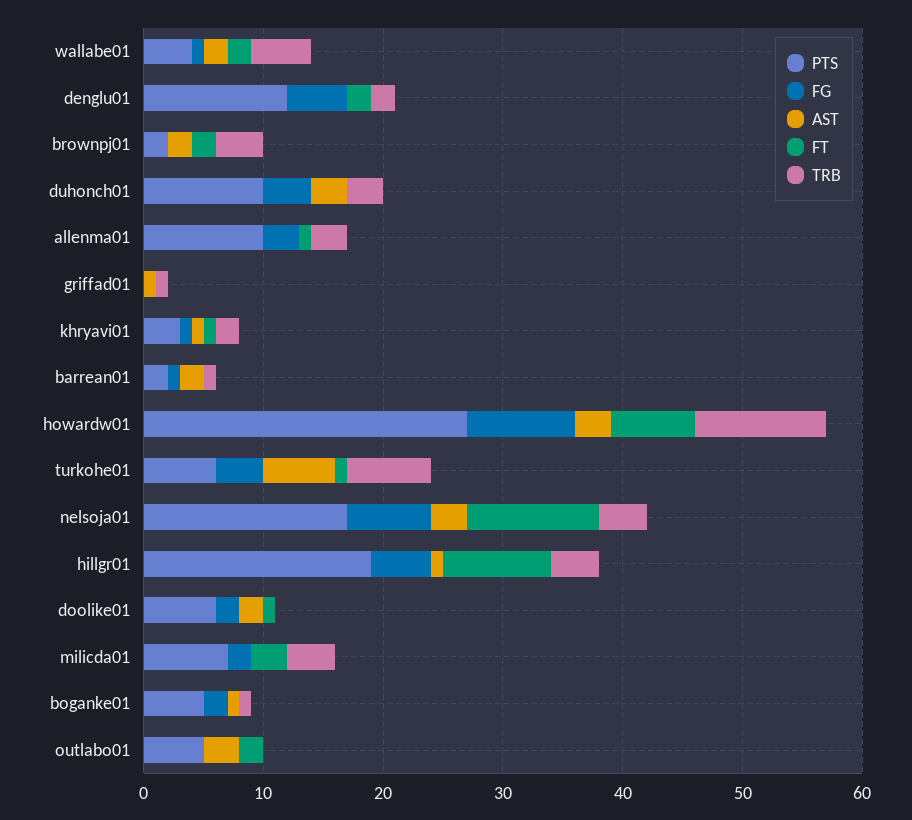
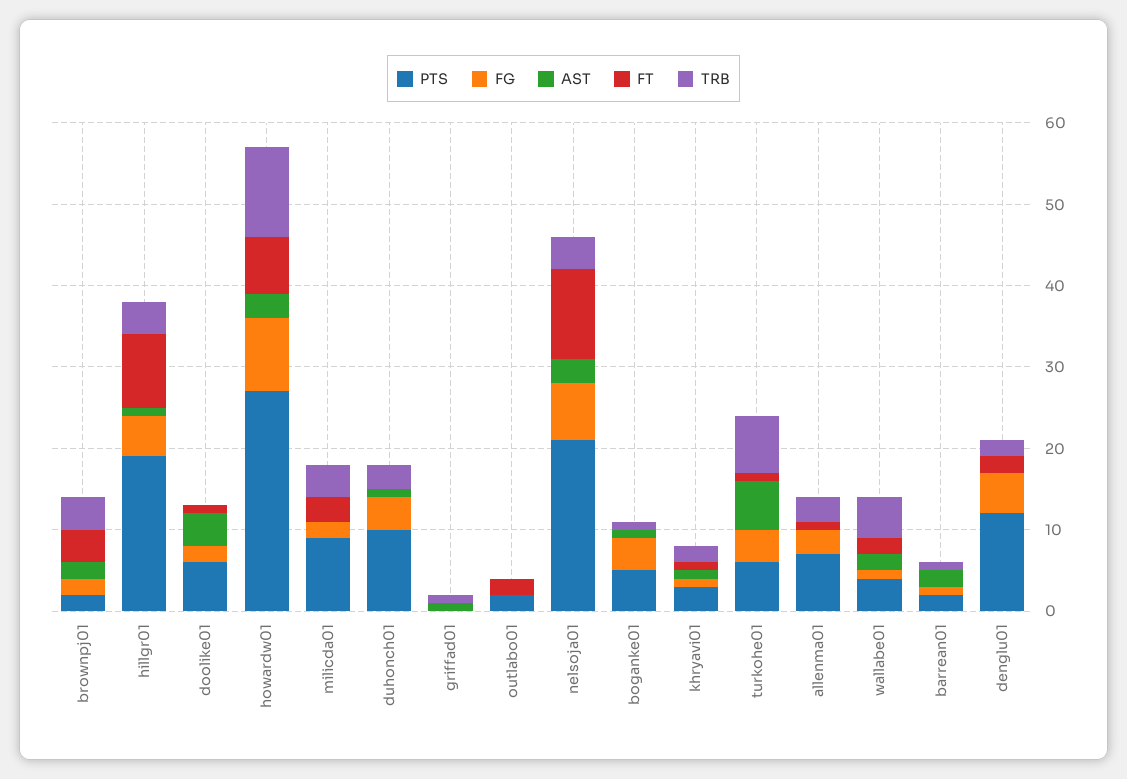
FG, brownpj01: 0 -> 2
FT, brownpj01: 2 -> 4
AST, duhonch01: 3 -> 1
PTS, allenma01: 10 -> 7
PTS, nelsoja01: 17 -> 21
AST, doolike01: 2 -> 4
PTS, milicda01: 7 -> 9
FG, boganke01: 2 -> 4
PTS, outlabo01: 5 -> 2
AST, outlabo01: 3 -> 0

